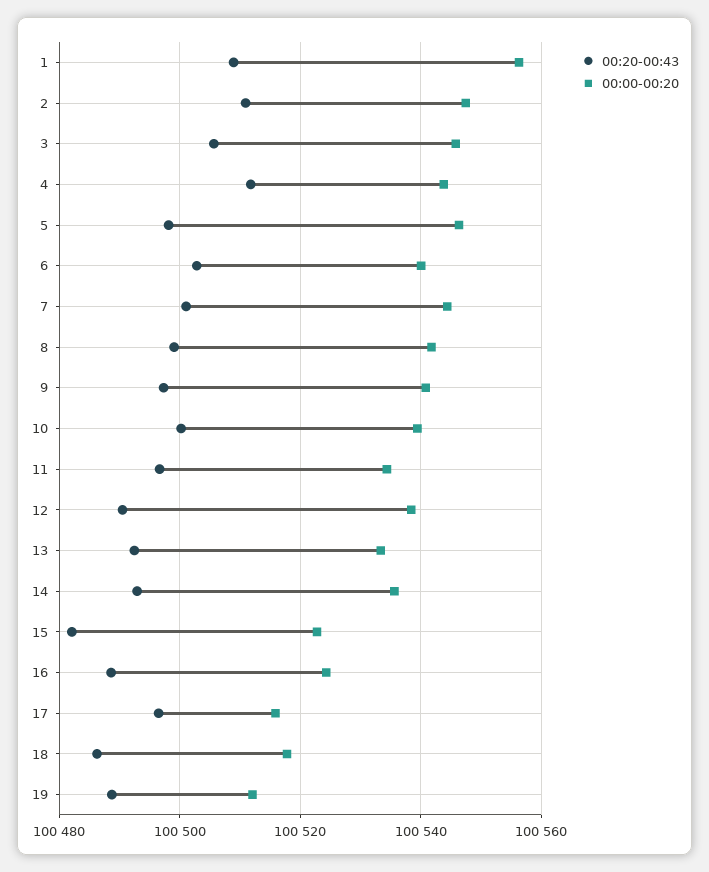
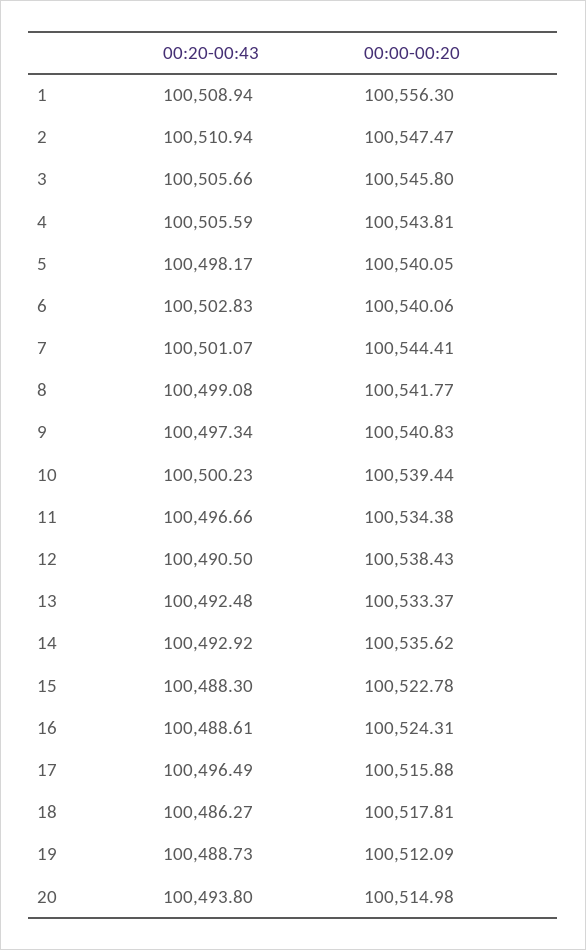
00:20-00:43, 4: 100512 -> 100505.59
00:00-00:20, 5: 100546 -> 100540.05
00:20-00:43, 15: 100482 -> 100488.3
00:20-00:43, 20: none -> 100493.8
00:00-00:20, 20: none -> 100514.98

